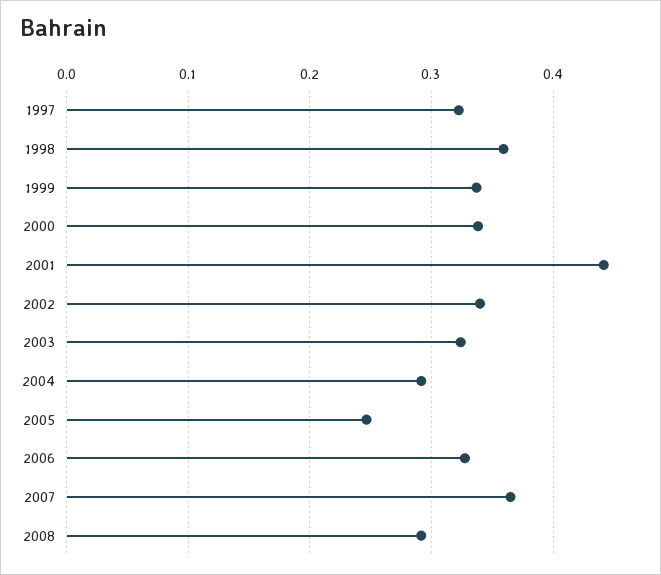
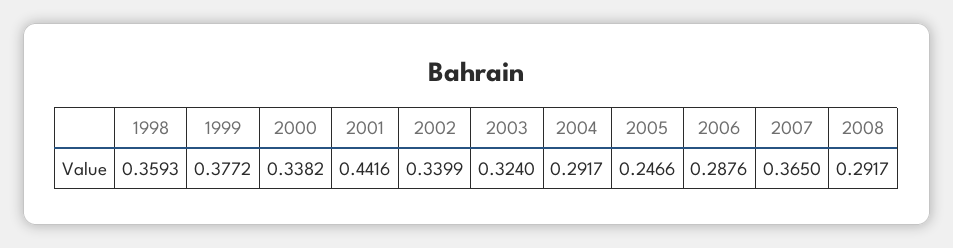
1997: 0.32 -> none
1999: 0.34 -> 0.3772
2006: 0.33 -> 0.2876

